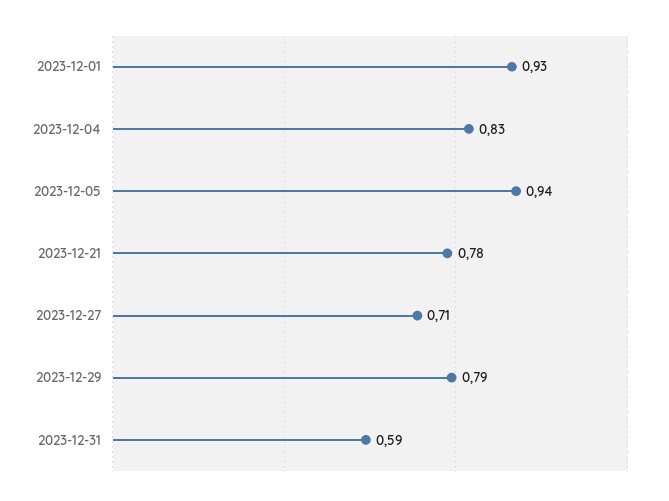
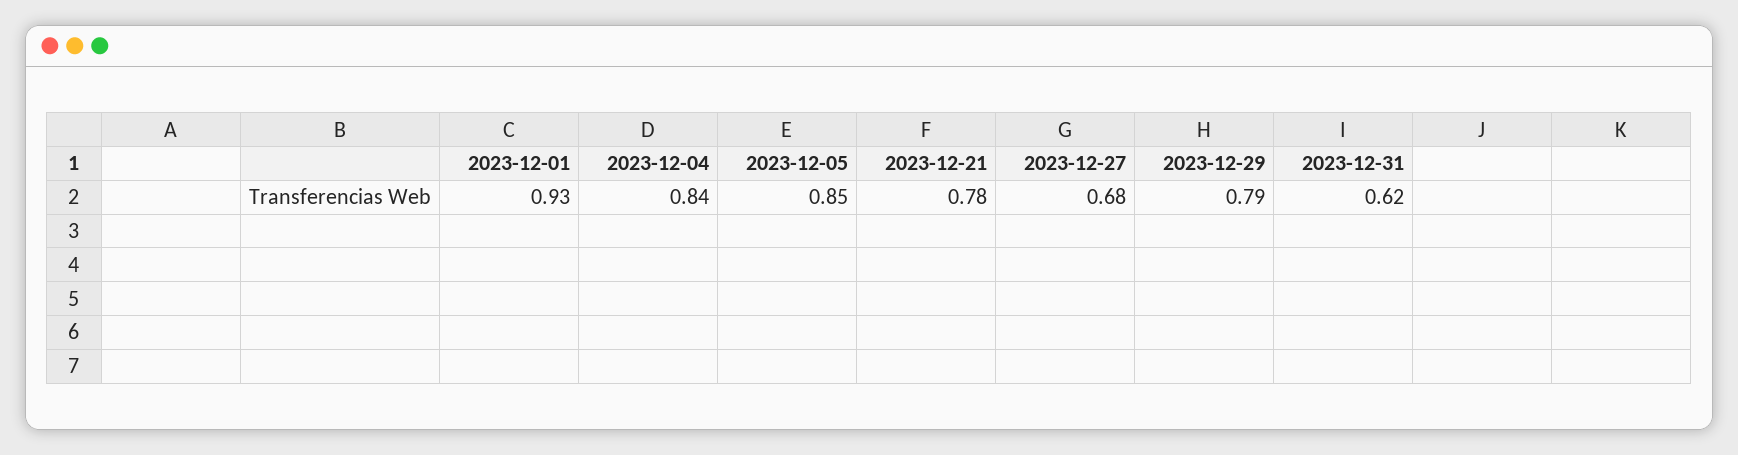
2023-12-04: 0.83 -> 0.84
2023-12-05: 0.94 -> 0.85
2023-12-27: 0.71 -> 0.68
2023-12-31: 0.59 -> 0.62

